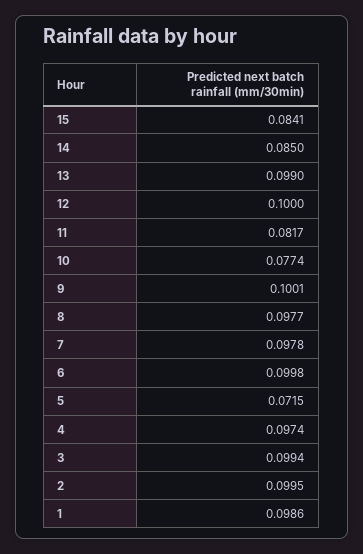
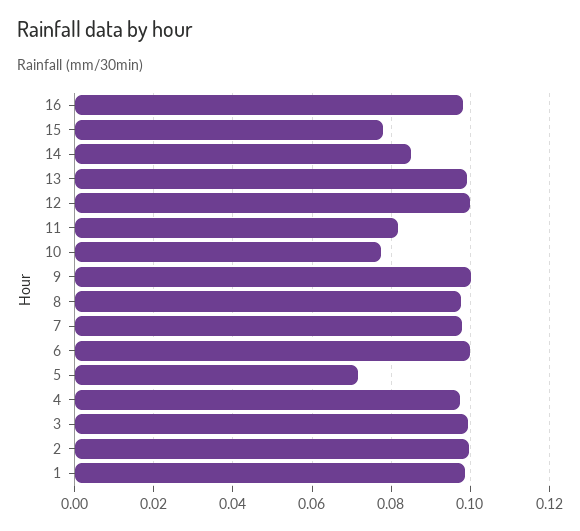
15: 0.0841 -> 0.078
16: none -> 0.098

